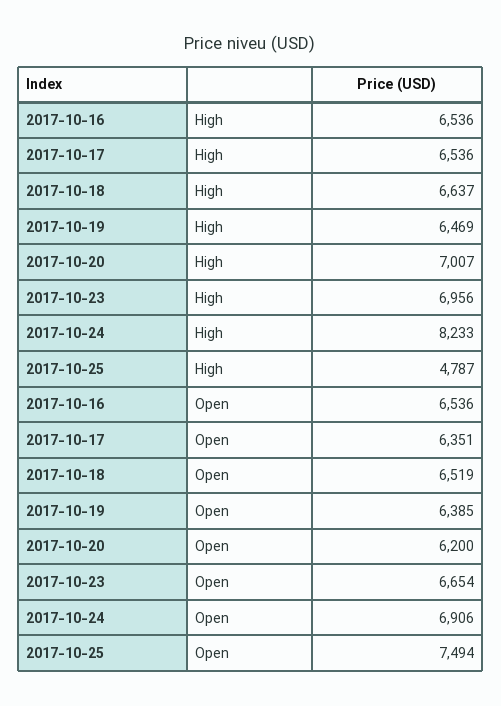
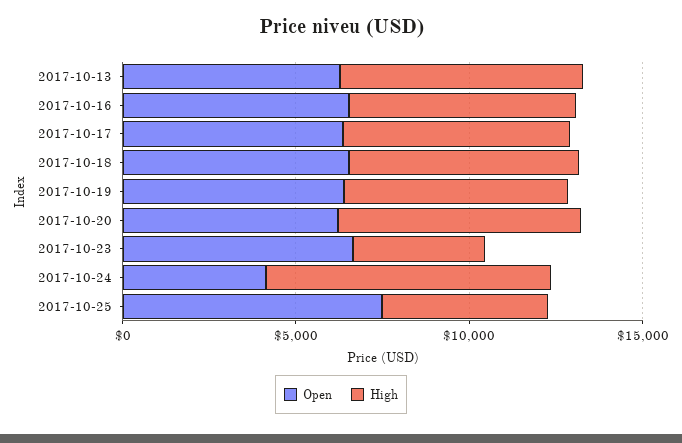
High, 2017-10-23: 6956 -> 4000
Open, 2017-10-24: 6906 -> 4000
Open, 2017-10-13: none -> 6000
High, 2017-10-13: none -> 7000

